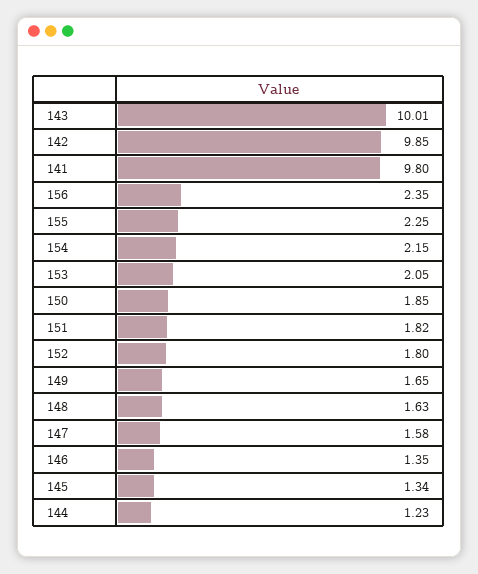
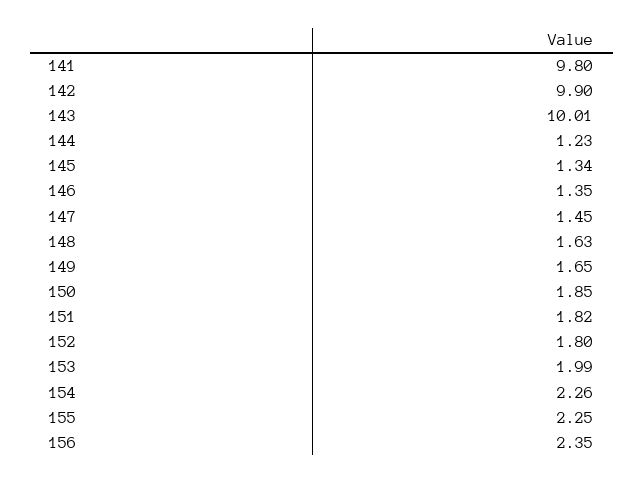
142: 9.85 -> 9.9
154: 2.15 -> 2.26
153: 2.05 -> 1.99
147: 1.58 -> 1.45

